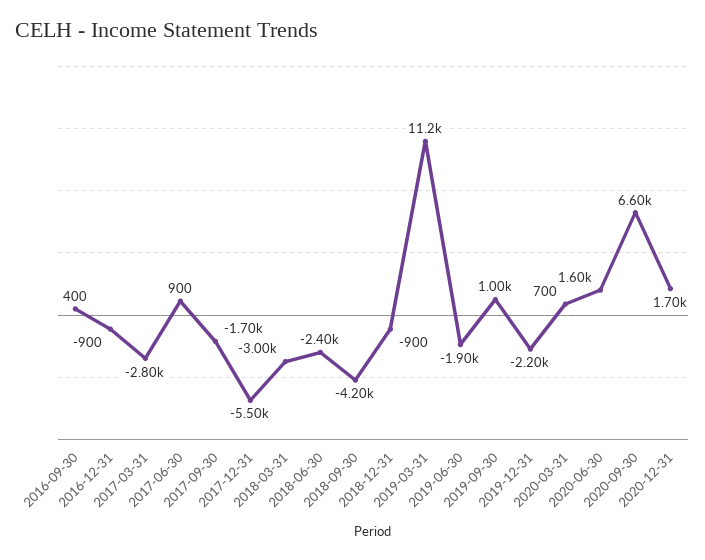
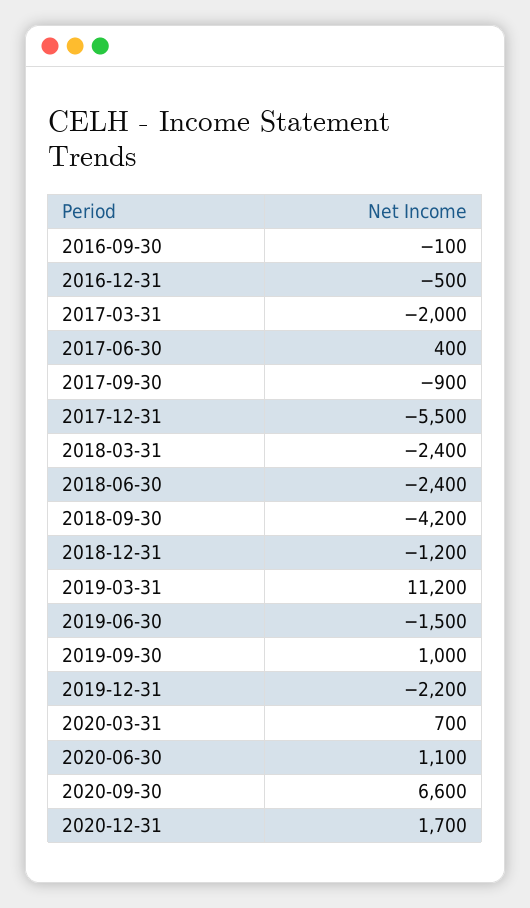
2016-09-30: 400 -> -100
2016-12-31: -900 -> -500
2017-03-31: -2800 -> -2000
2017-06-30: 900 -> 400
2017-09-30: -1700 -> -900
2018-03-31: -3000 -> -2400
2018-12-31: -900 -> -1200
2019-06-30: -1900 -> -1500
2020-06-30: 1600 -> 1100

